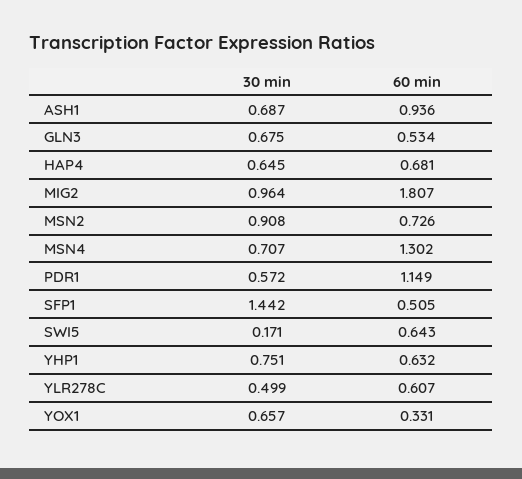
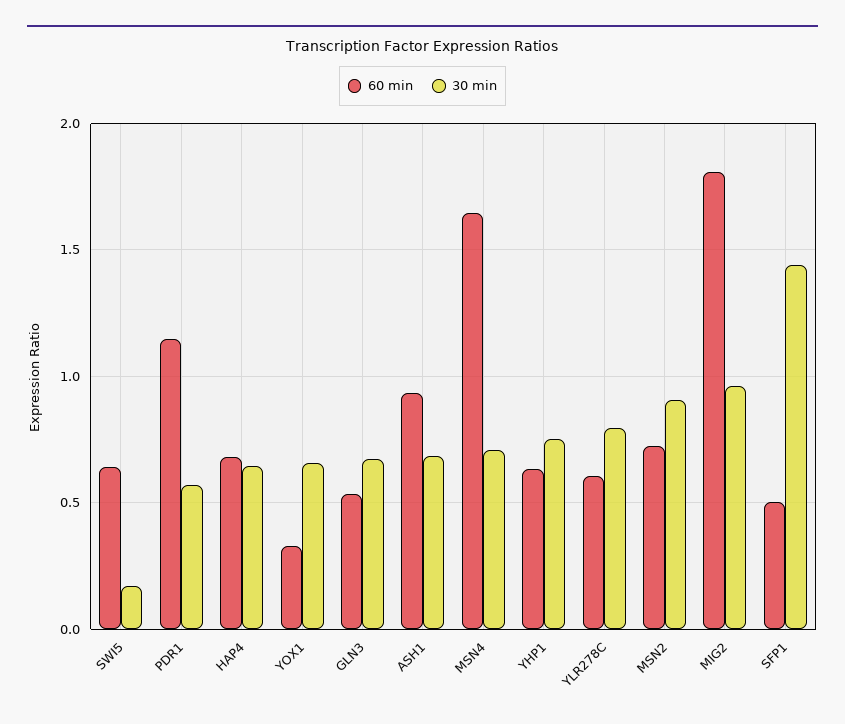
60 min, MSN4: 1.302 -> 1.65
30 min, YLR278C: 0.499 -> 0.8

